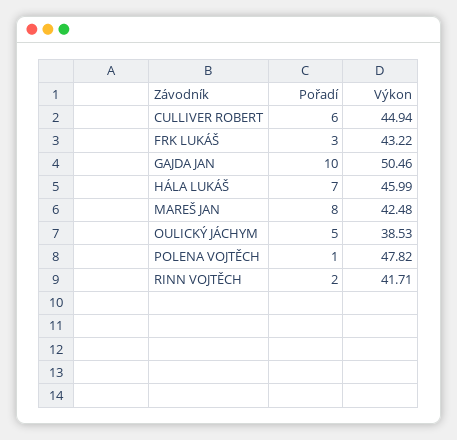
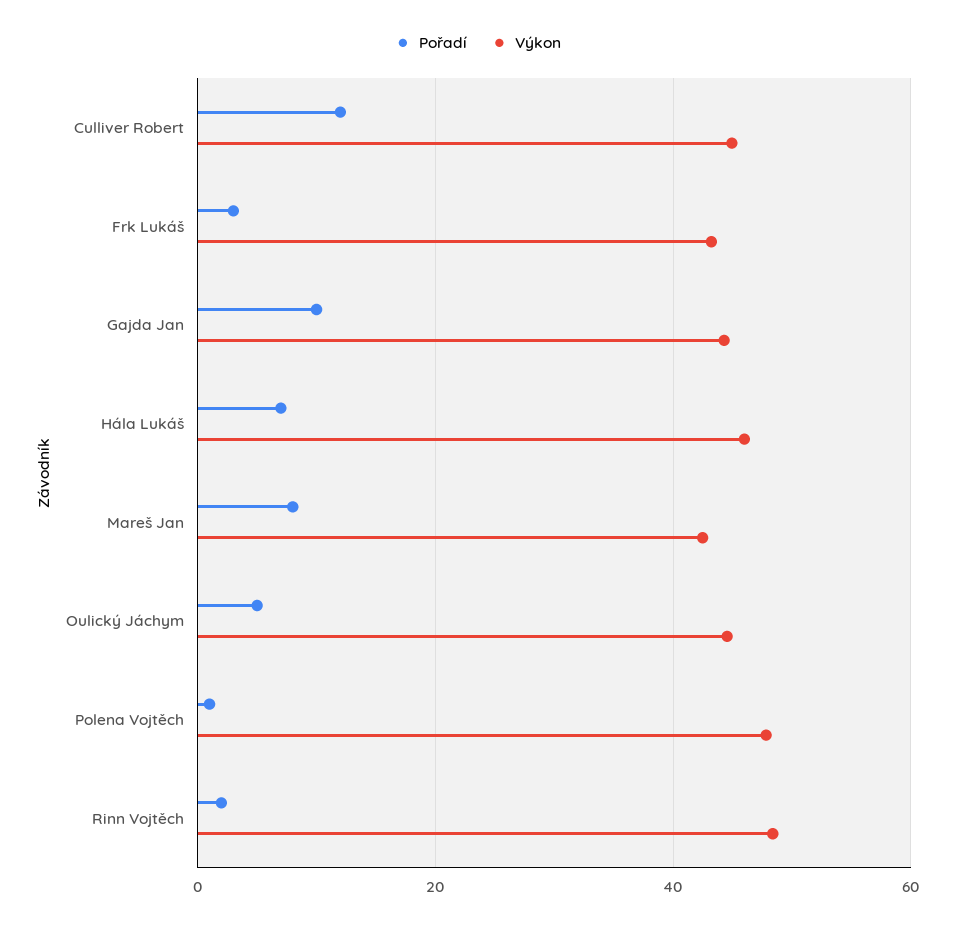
Pořadí, CULLIVER ROBERT: 6 -> 12
Výkon, GAJDA JAN: 50.46 -> 44
Výkon, OULICKÝ JÁCHYM: 38.53 -> 44
Výkon, RINN VOJTĚCH: 41.71 -> 48

